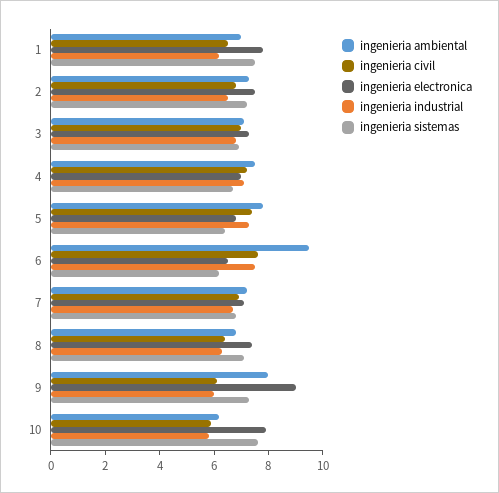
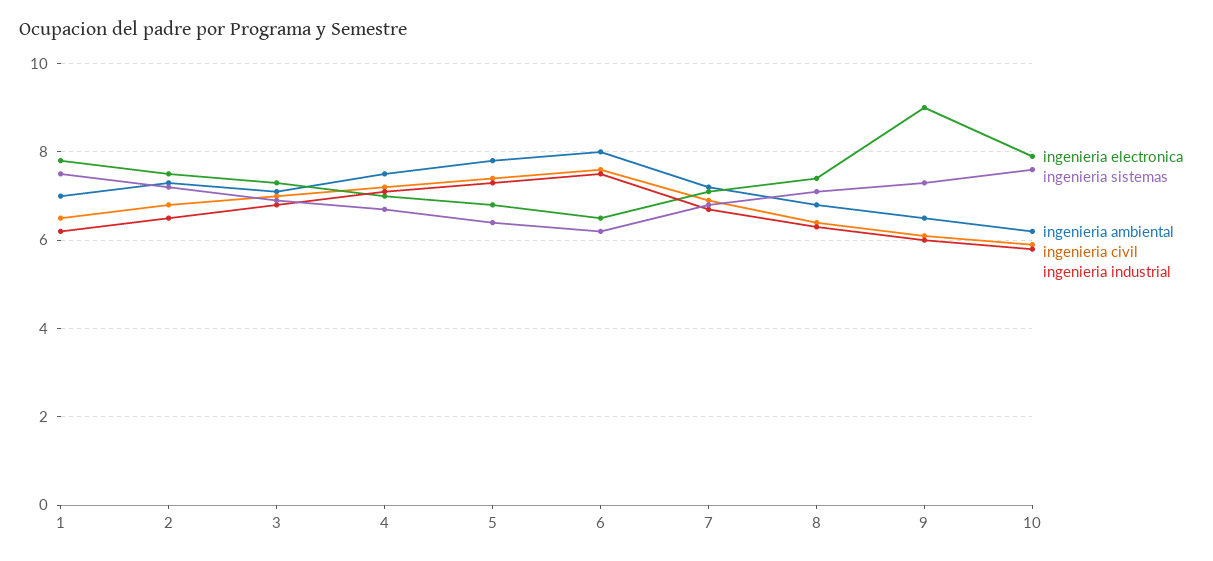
ingenieria ambiental, 6: 9.5 -> 8
ingenieria ambiental, 9: 8 -> 6.5

